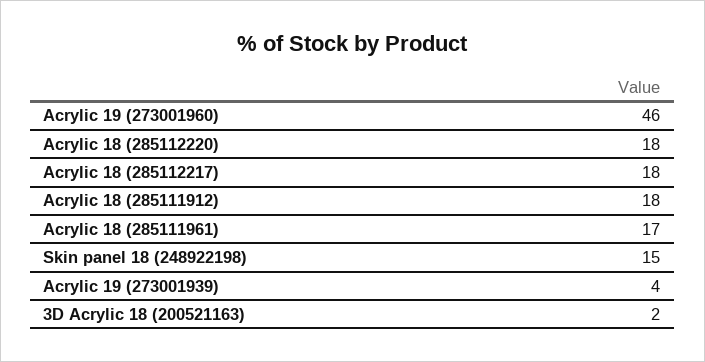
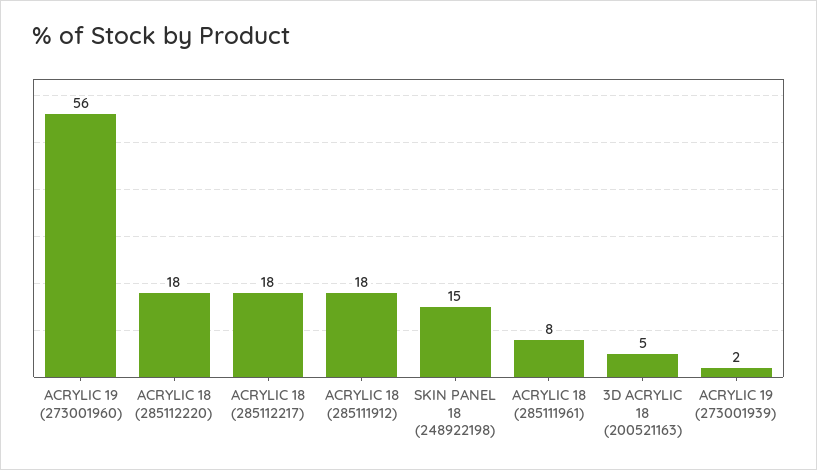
Acrylic 19 (273001960): 46 -> 56
Acrylic 18 (285111961): 17 -> 8
Acrylic 19 (273001939): 4 -> 2
3D Acrylic 18 (200521163): 2 -> 5

